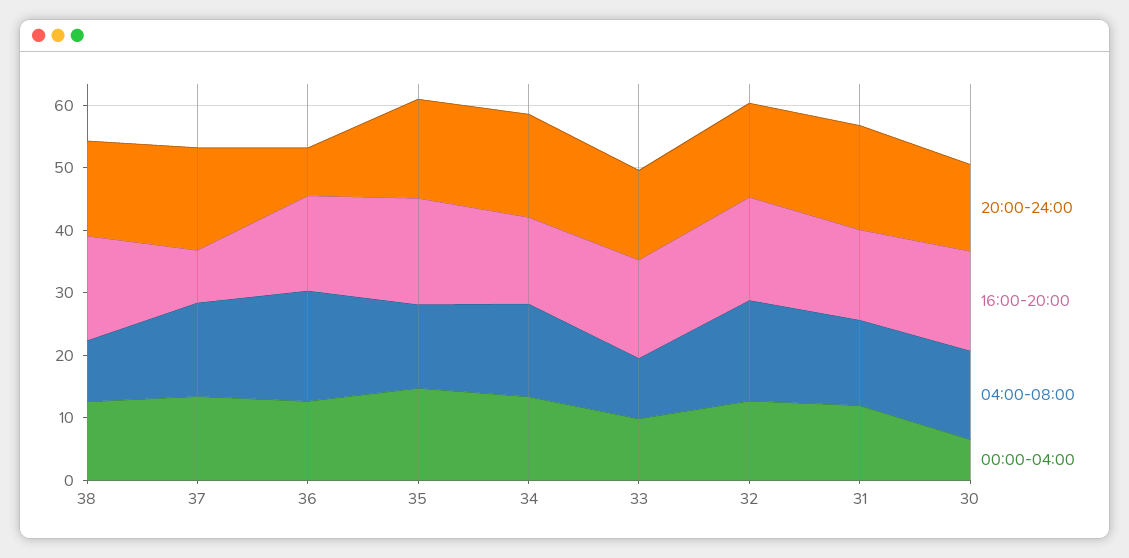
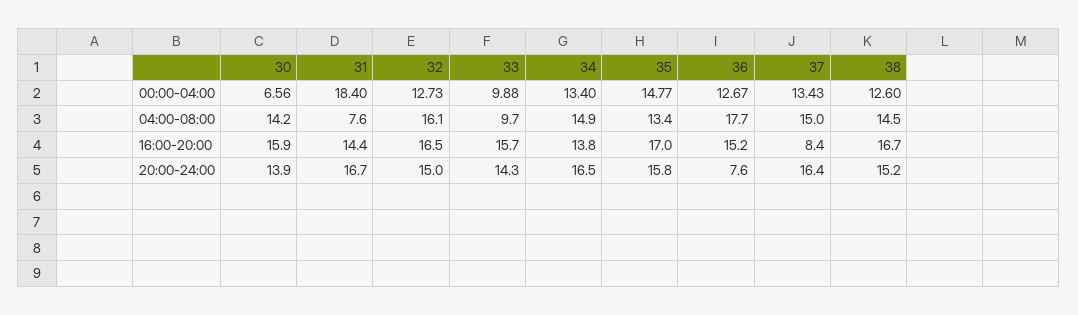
04:00-08:00, 38: 10 -> 14.5
04:00-08:00, 31: 14 -> 7.6
00:00-04:00, 31: 12 -> 18.4

